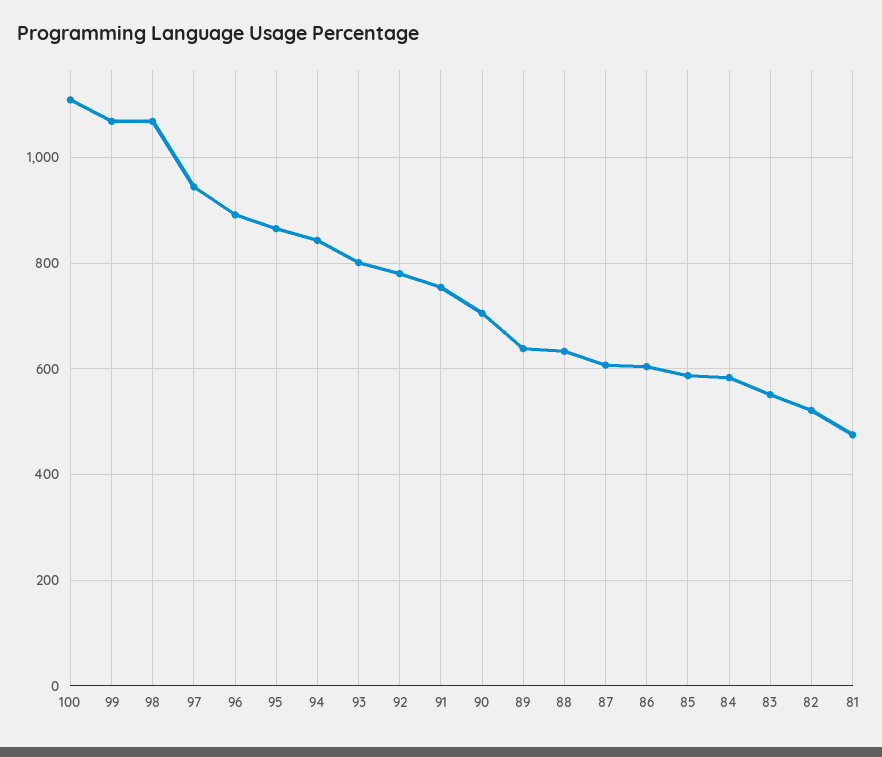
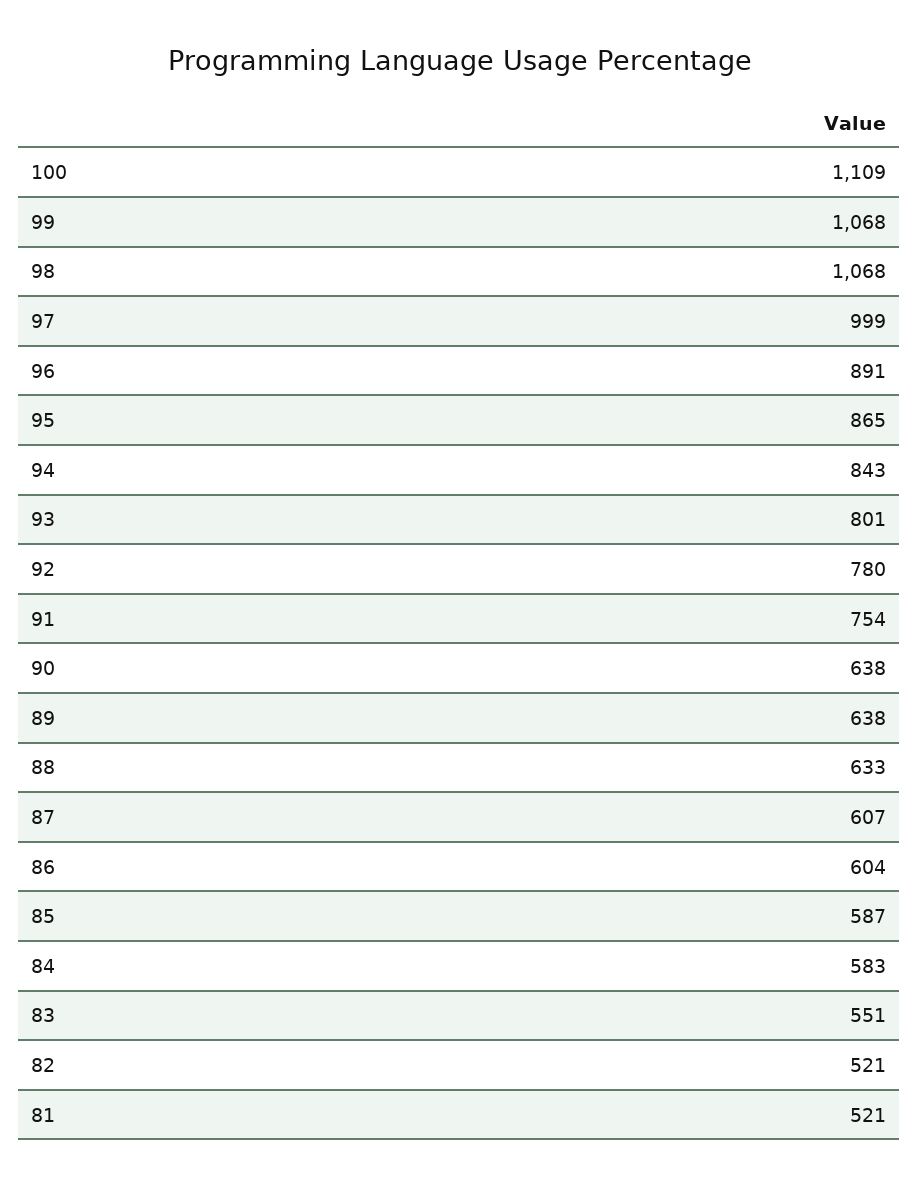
97: 940 -> 999
90: 700 -> 638
81: 480 -> 521

